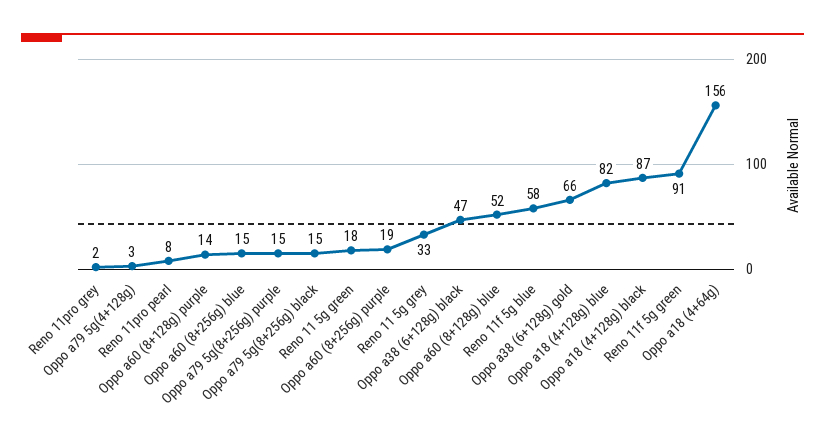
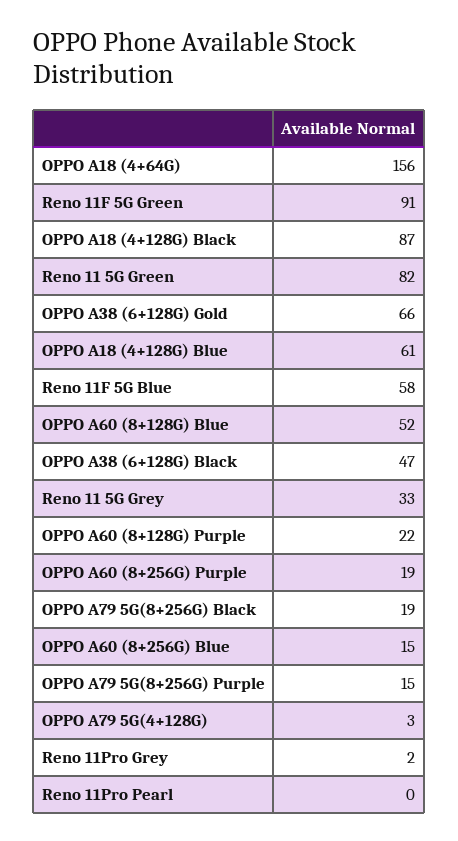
Reno 11pro pearl: 8 -> 0
Oppo a60 (8+128g) purple: 14 -> 22
Oppo a79 5g(8+256g) black: 15 -> 19
Reno 11 5g green: 18 -> 82
Oppo a18 (4+128g) blue: 82 -> 61

